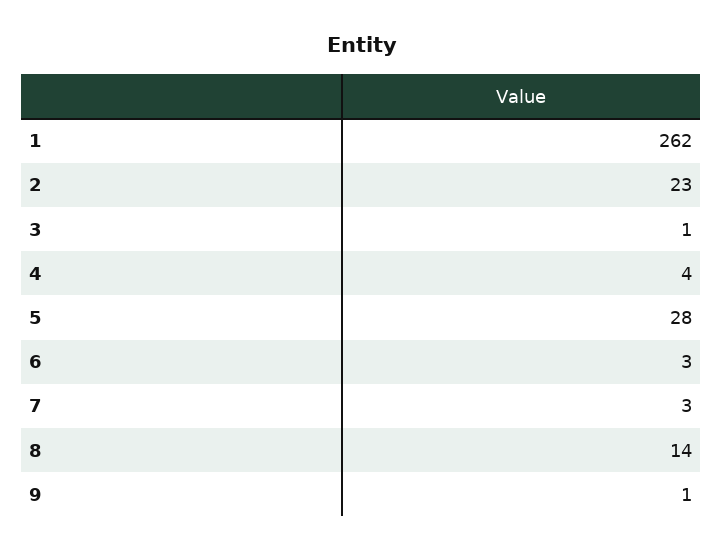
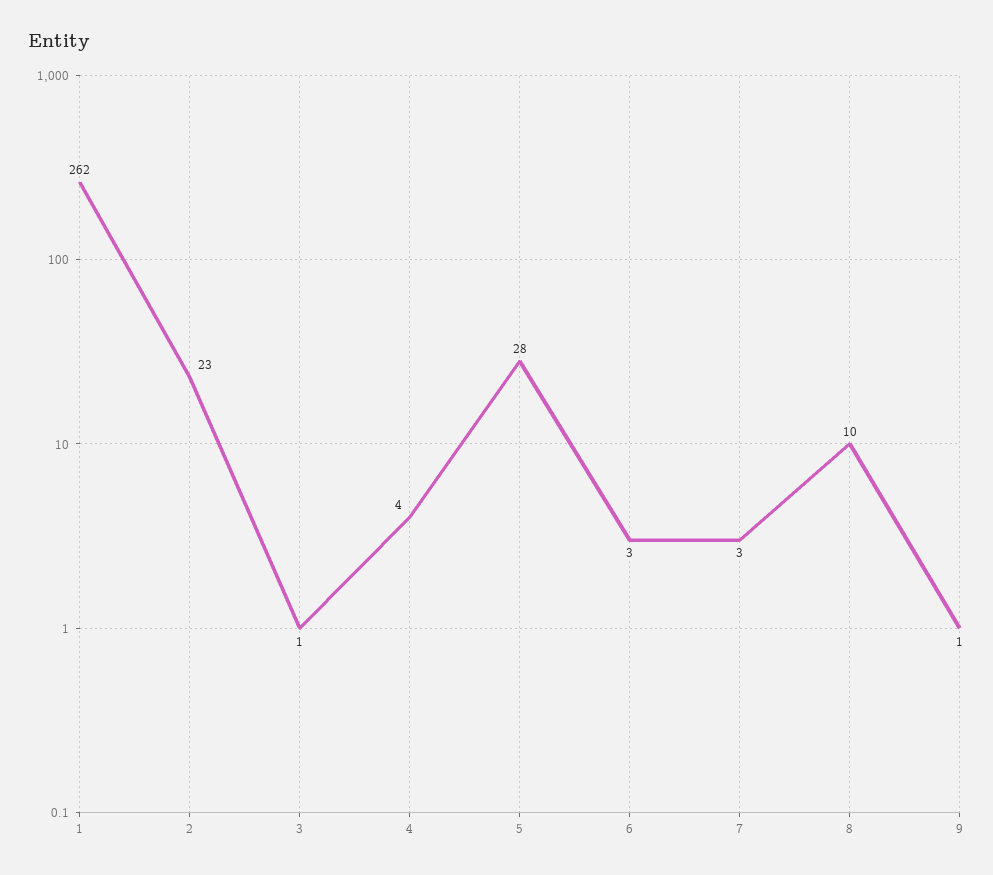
8: 14 -> 10

